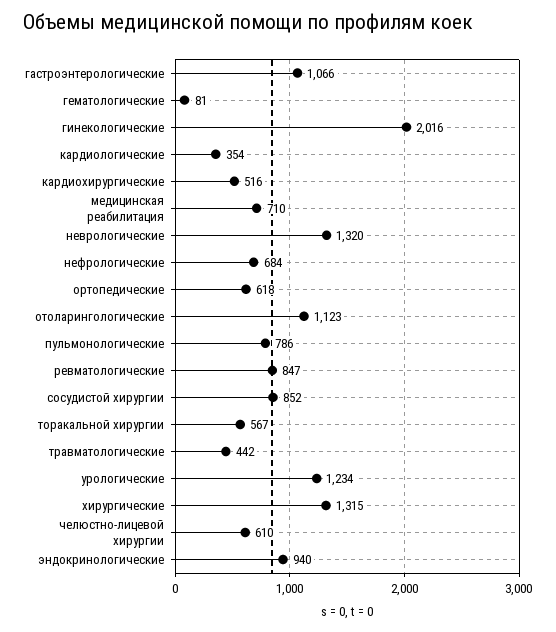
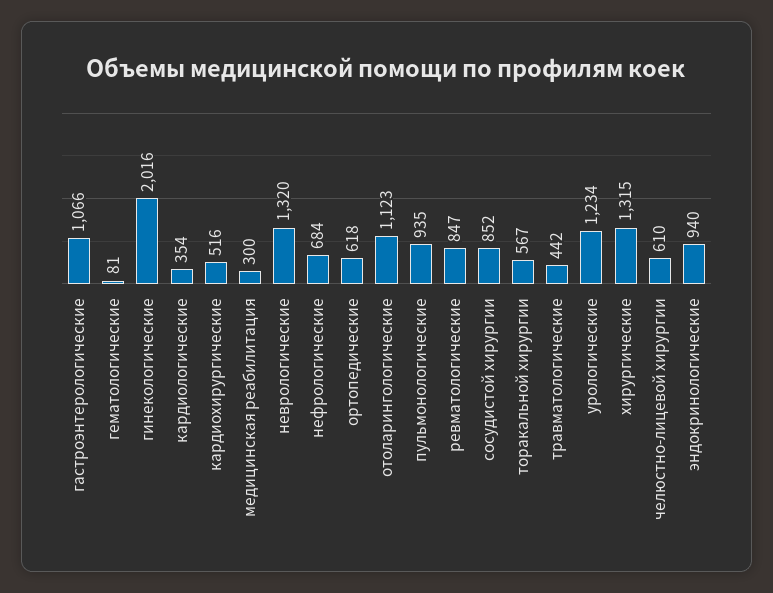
медицинская реабилитация: 710 -> 300
пульмонологические: 786 -> 935

